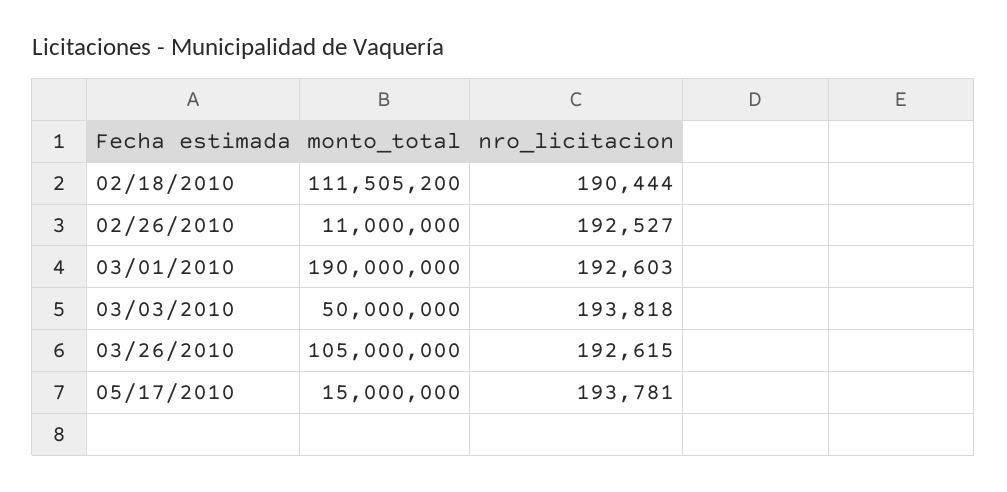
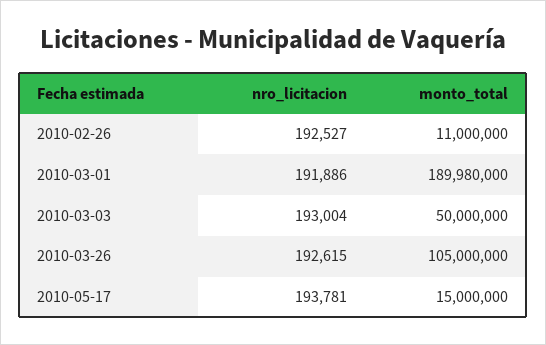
monto_total, 02/18/2010: 111505200 -> none
nro_licitacion, 02/18/2010: 190444 -> none
monto_total, 03/01/2010: 190000000 -> 189980000
nro_licitacion, 03/01/2010: 192603 -> 191886
nro_licitacion, 03/03/2010: 193818 -> 193004

